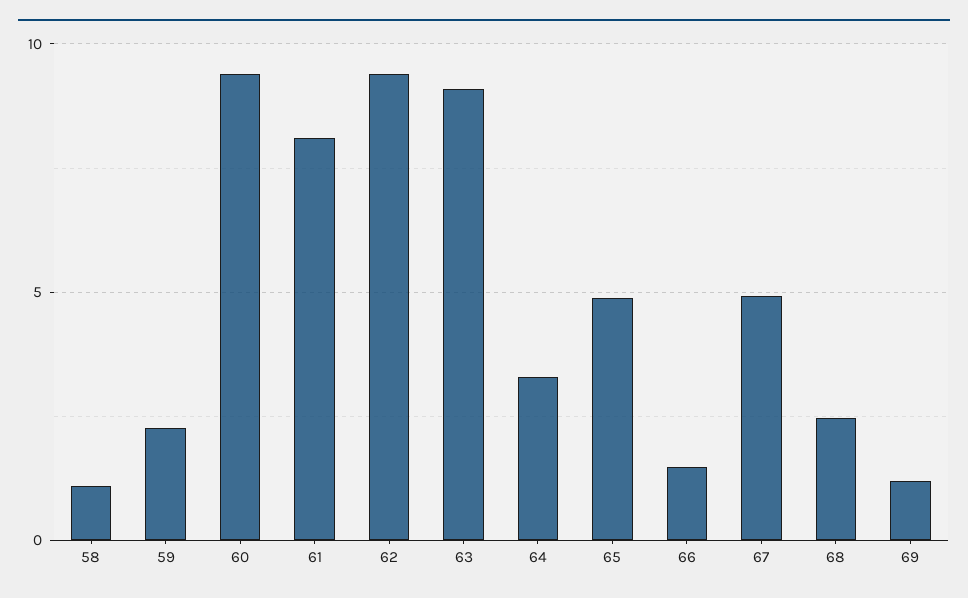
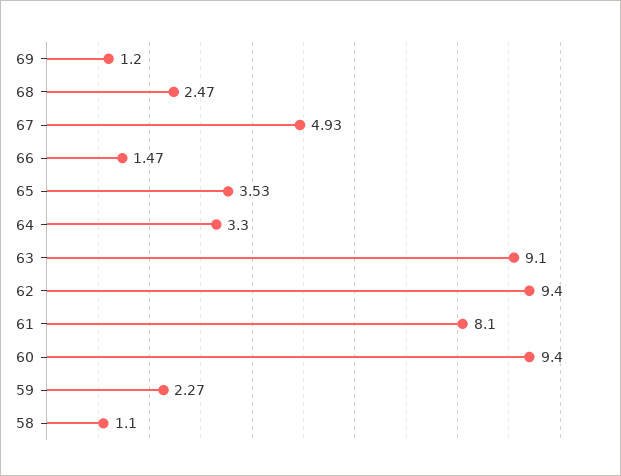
65: 5 -> 3.53

